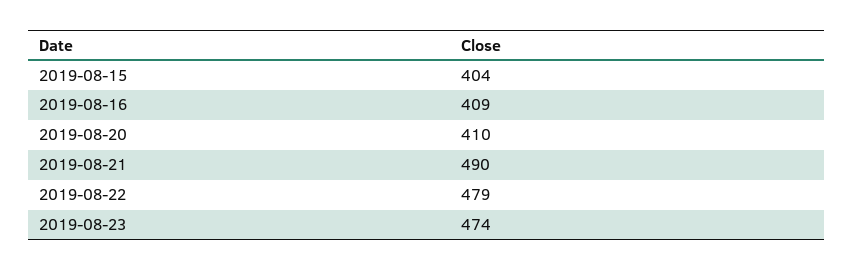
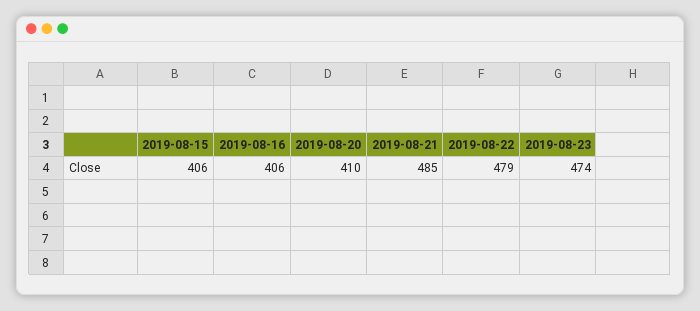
2019-08-15: 404 -> 406
2019-08-16: 409 -> 406
2019-08-21: 490 -> 485

